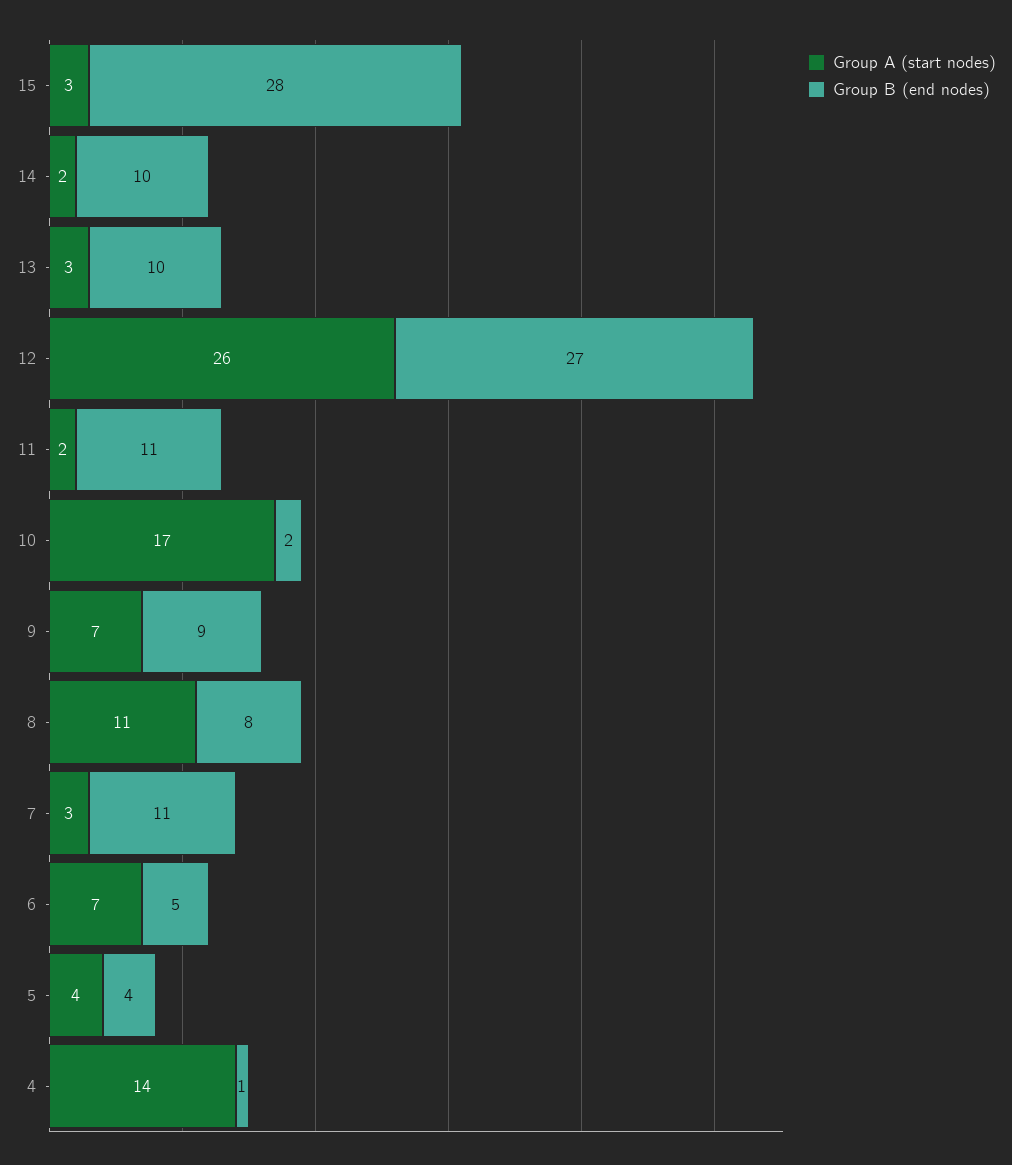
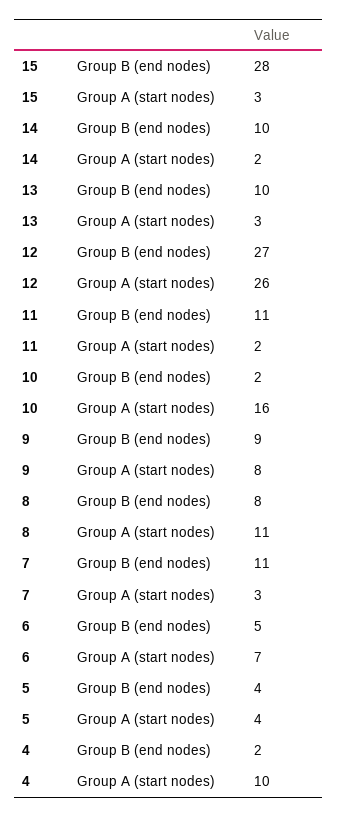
Group A (start nodes), 10: 17 -> 16
Group A (start nodes), 9: 7 -> 8
Group A (start nodes), 4: 14 -> 10
Group B (end nodes), 4: 1 -> 2

